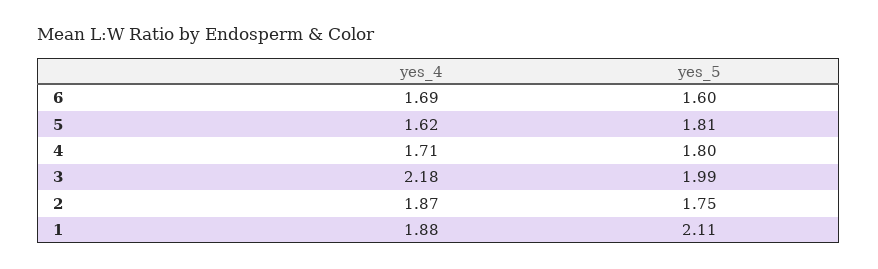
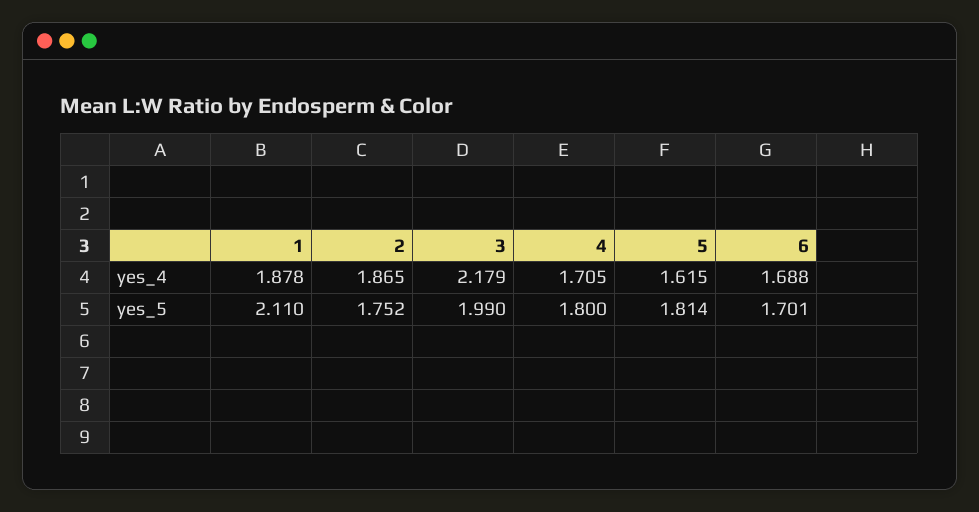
yes_5, 6: 1.6 -> 1.701

